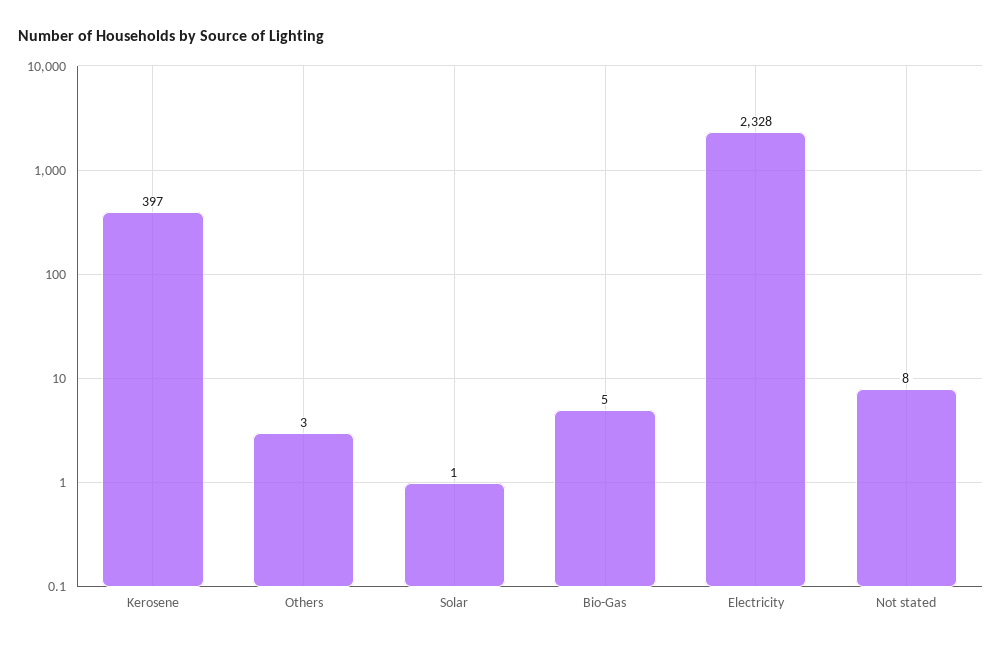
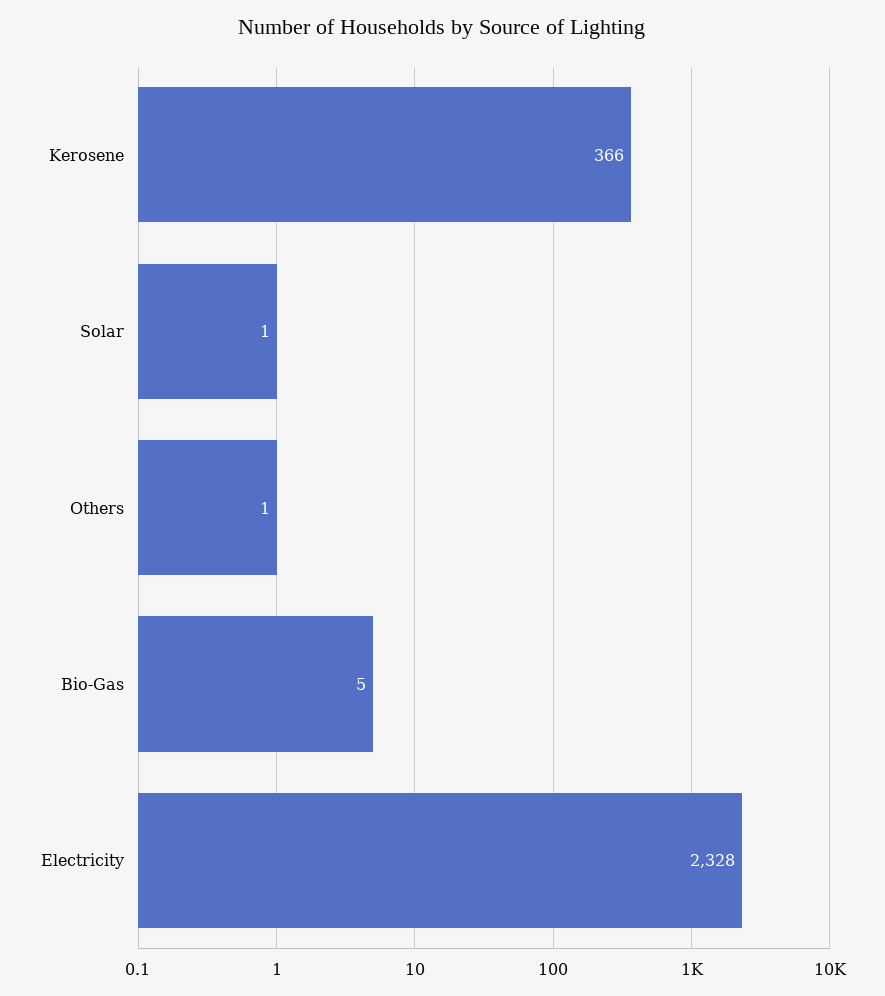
Kerosene: 397 -> 366
Others: 3 -> 1
Not stated: 8 -> none

